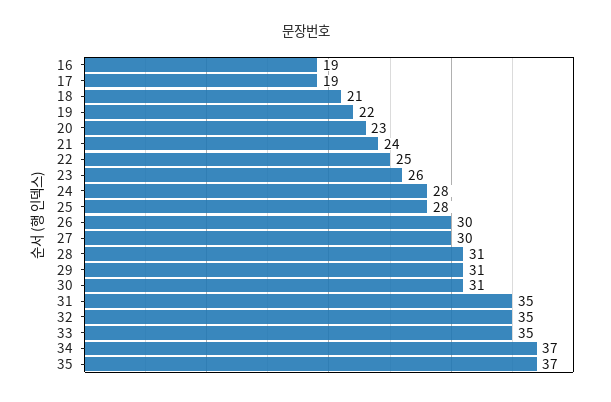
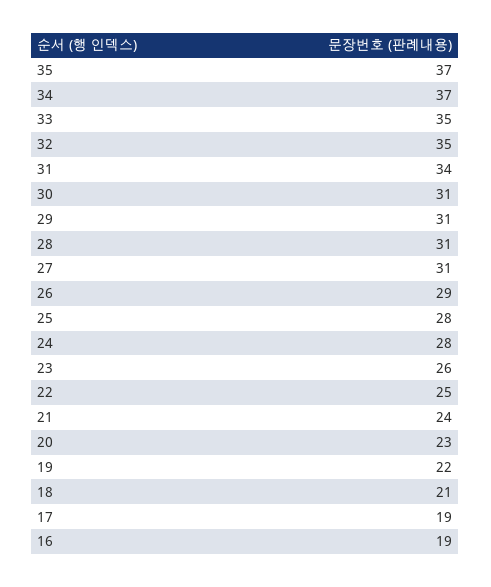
26: 30 -> 29
27: 30 -> 31
31: 35 -> 34

